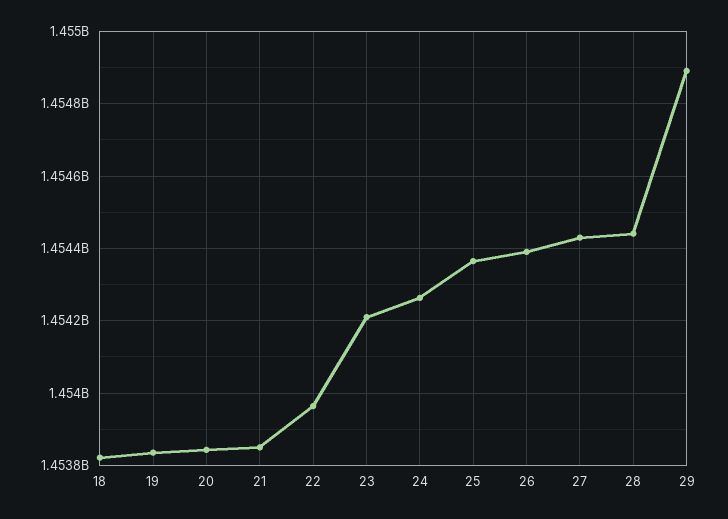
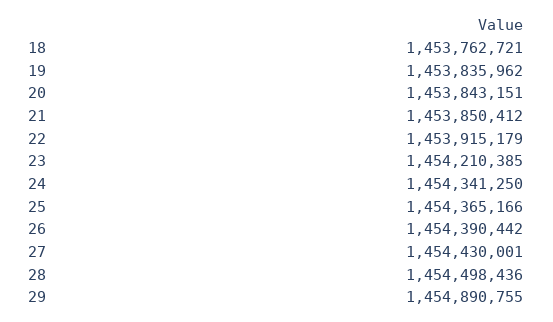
18: 1453820000 -> 1453762721
22: 1453960000 -> 1453915179
24: 1454260000 -> 1454341250
28: 1454440000 -> 1454498436

